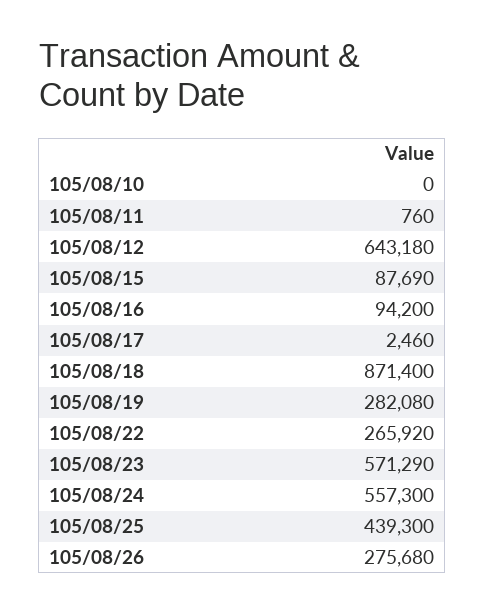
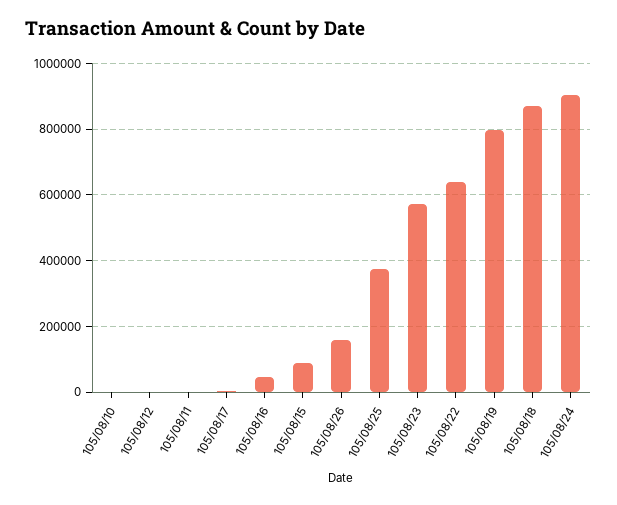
105/08/12: 643180 -> 0
105/08/16: 94200 -> 40000
105/08/19: 282080 -> 800000
105/08/22: 265920 -> 640000
105/08/24: 557300 -> 900000
105/08/25: 439300 -> 380000
105/08/26: 275680 -> 160000

